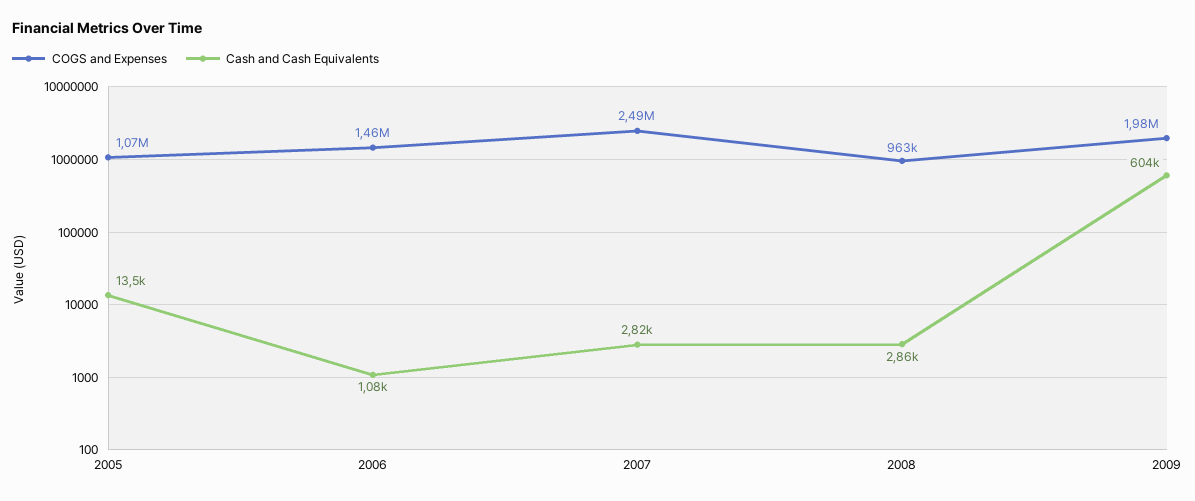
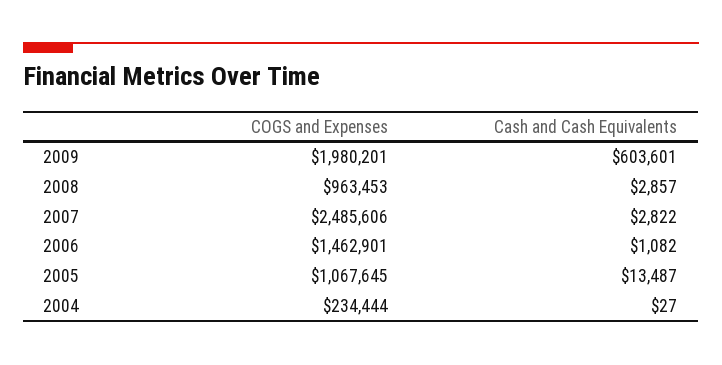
COGS and Expenses, 2004: none -> 234444
Cash and Cash Equivalents, 2004: none -> 27

